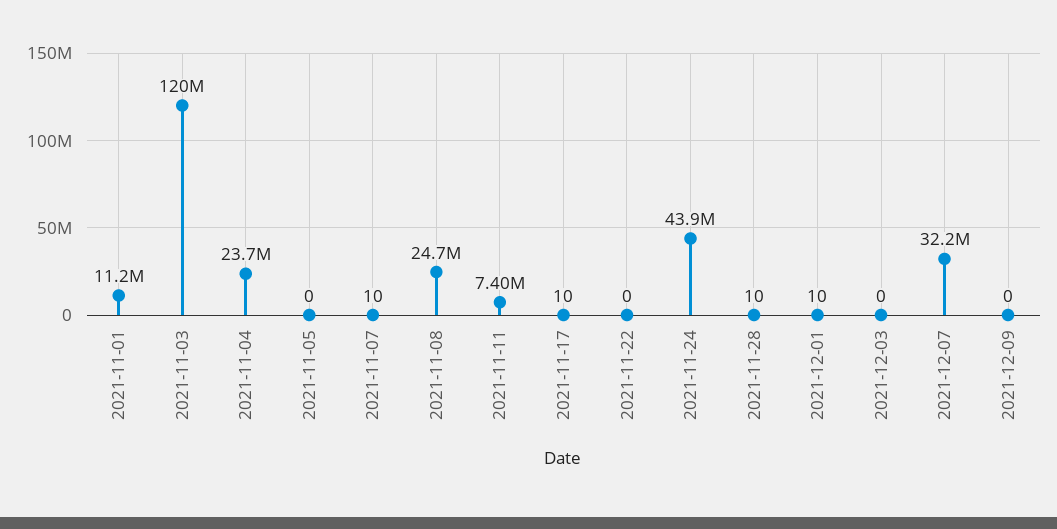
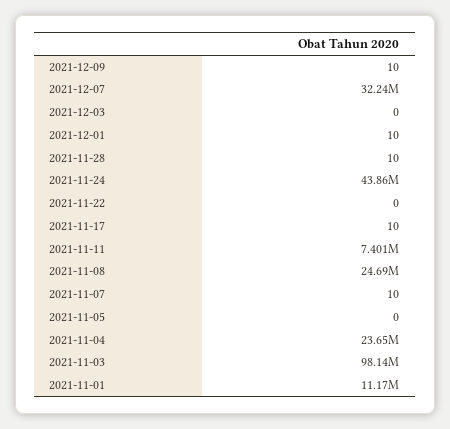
2021-11-03: 120000000 -> 98140000
2021-12-09: 0 -> 10

